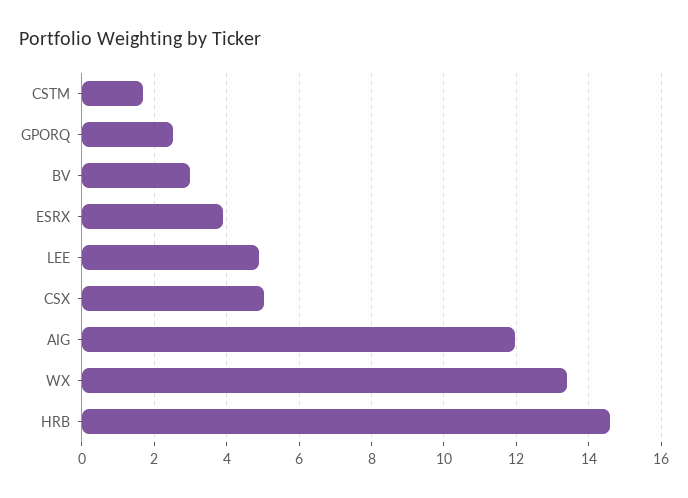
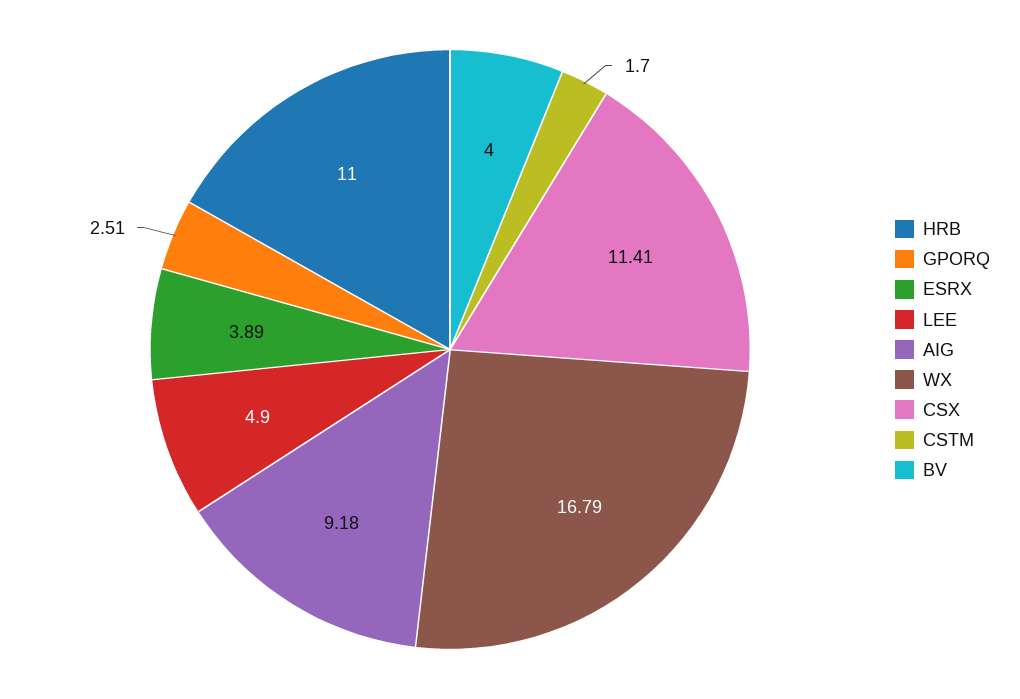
BV: 3 -> 4
CSX: 5 -> 11.41
AIG: 12 -> 9.18
WX: 13.4 -> 16.79
HRB: 14.6 -> 11

